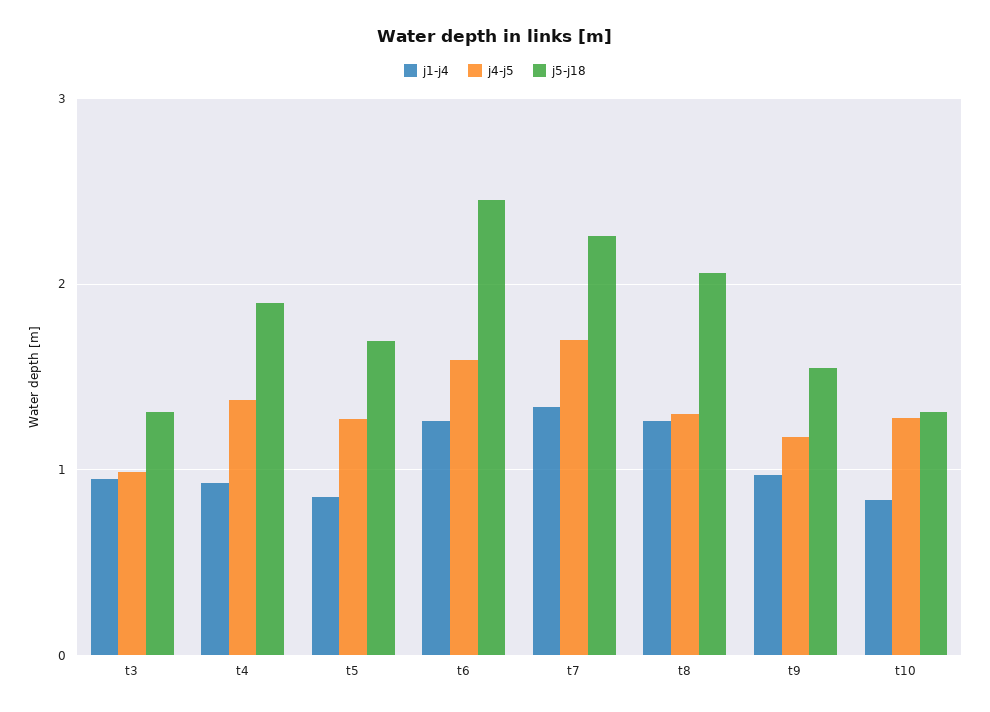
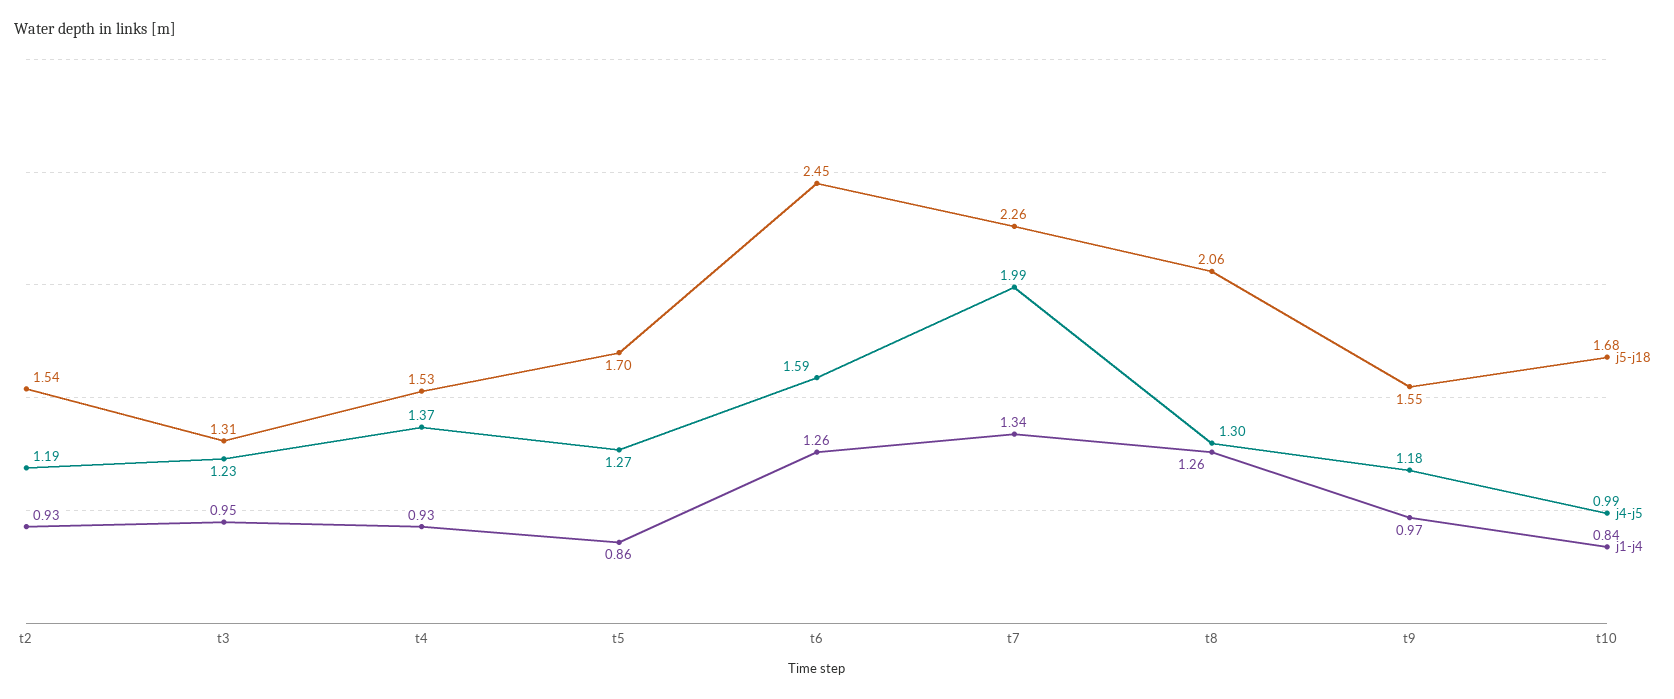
j4-j5, t3: 1 -> 1.23
j5-j18, t4: 1.9 -> 1.53
j4-j5, t7: 1.7 -> 1.99
j4-j5, t10: 1.3 -> 0.99
j5-j18, t10: 1.3 -> 1.68
j5-j18, t2: none -> 1.54
j4-j5, t2: none -> 1.19
j1-j4, t2: none -> 0.93

